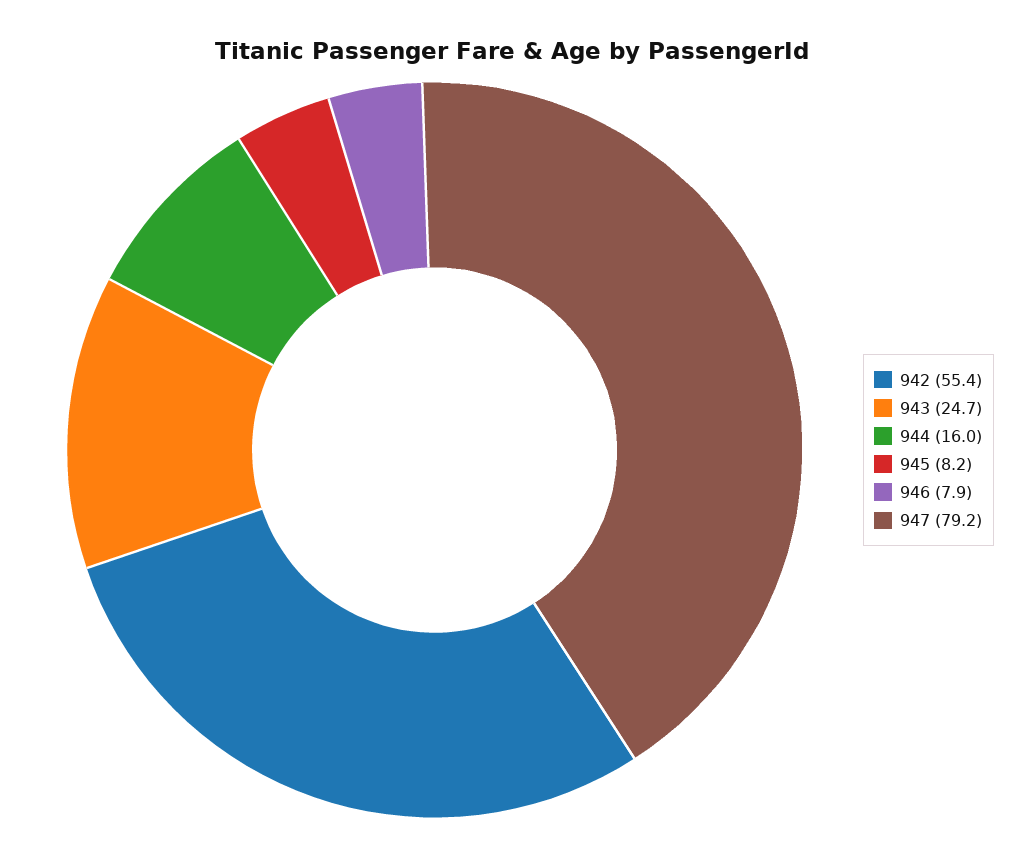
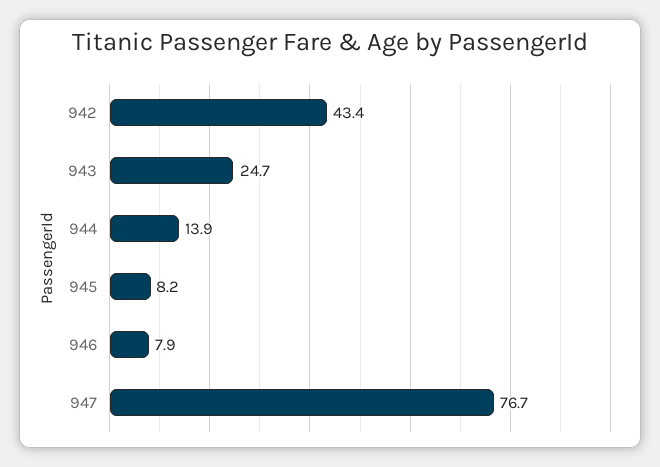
942: 55.4 -> 43.4
944: 16 -> 13.9
947: 79.2 -> 76.7

